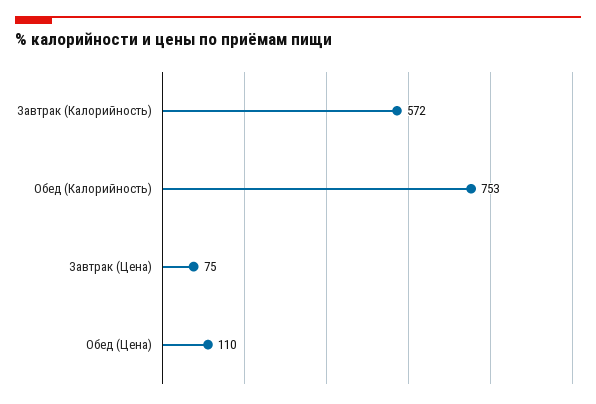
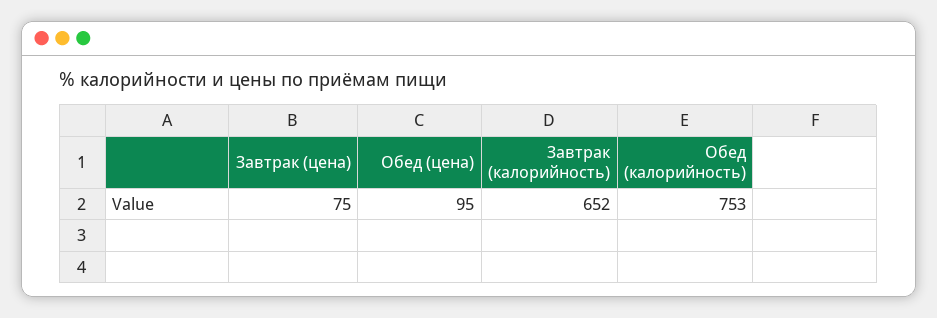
Завтрак (Калорийность): 572 -> 652
Обед (Цена): 110 -> 95

